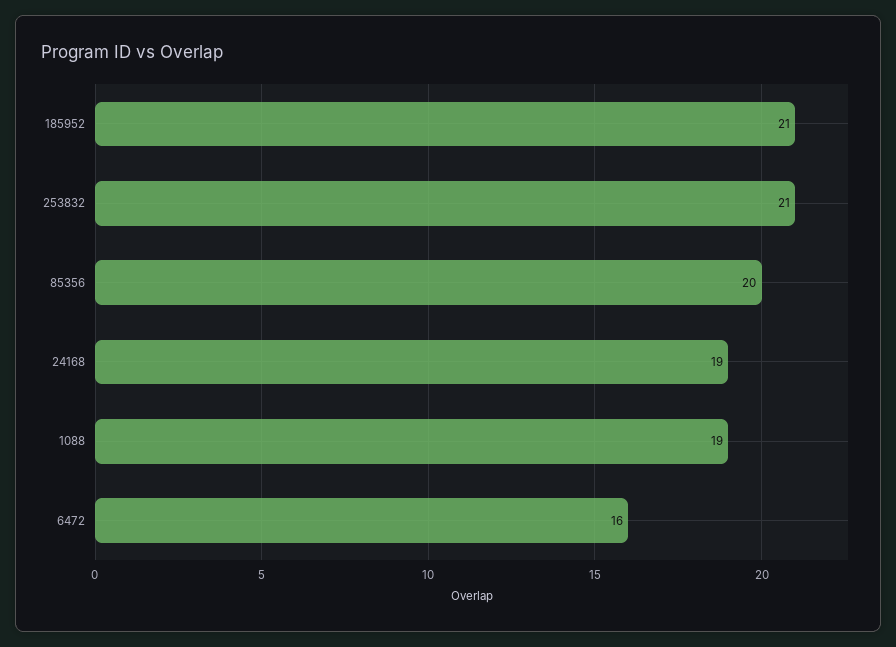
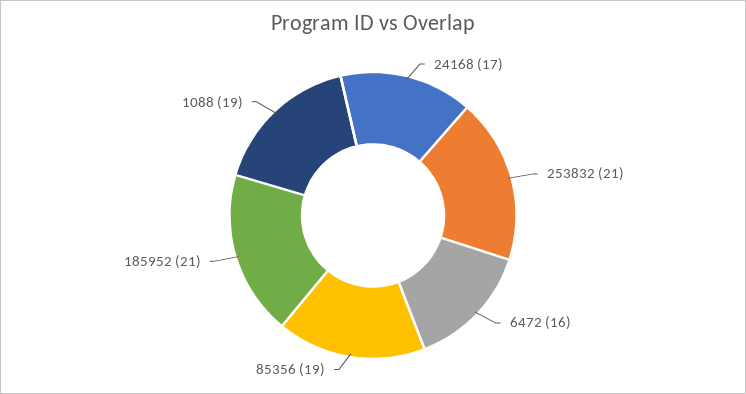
85356: 20 -> 19
24168: 19 -> 17

